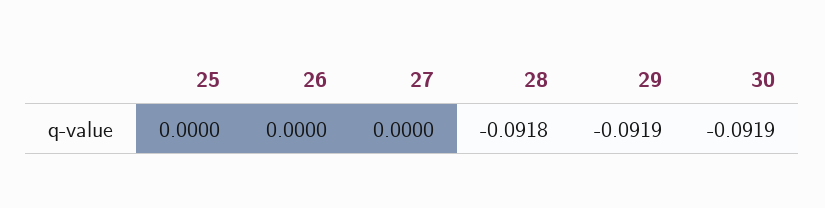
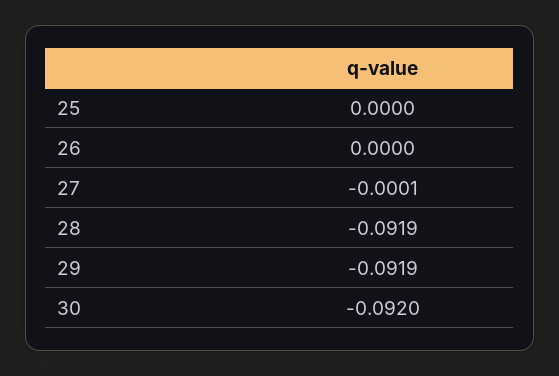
27: 0 -> -0.0001
28: -0.0918 -> -0.0919
30: -0.0919 -> -0.092

